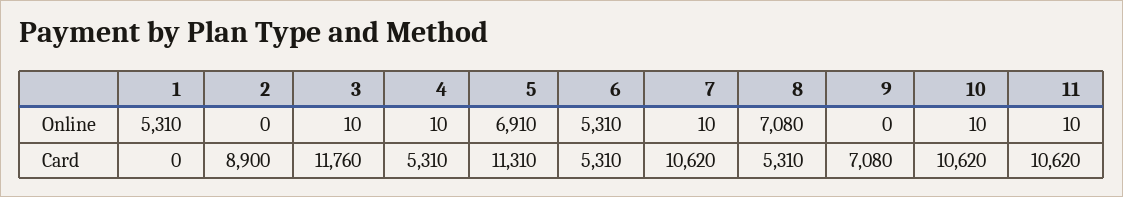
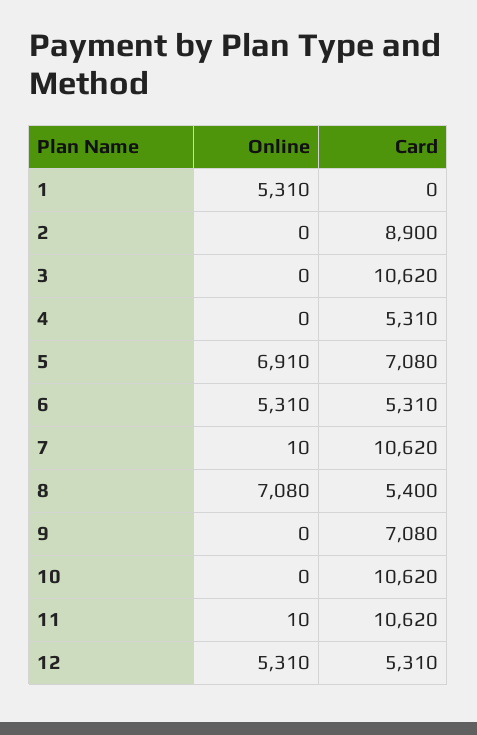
3, Online: 10 -> 0
4, Online: 10 -> 0
10, Online: 10 -> 0
3, Card: 11760 -> 10620
5, Card: 11310 -> 7080
8, Card: 5310 -> 5400
12, Online: none -> 5310
12, Card: none -> 5310

